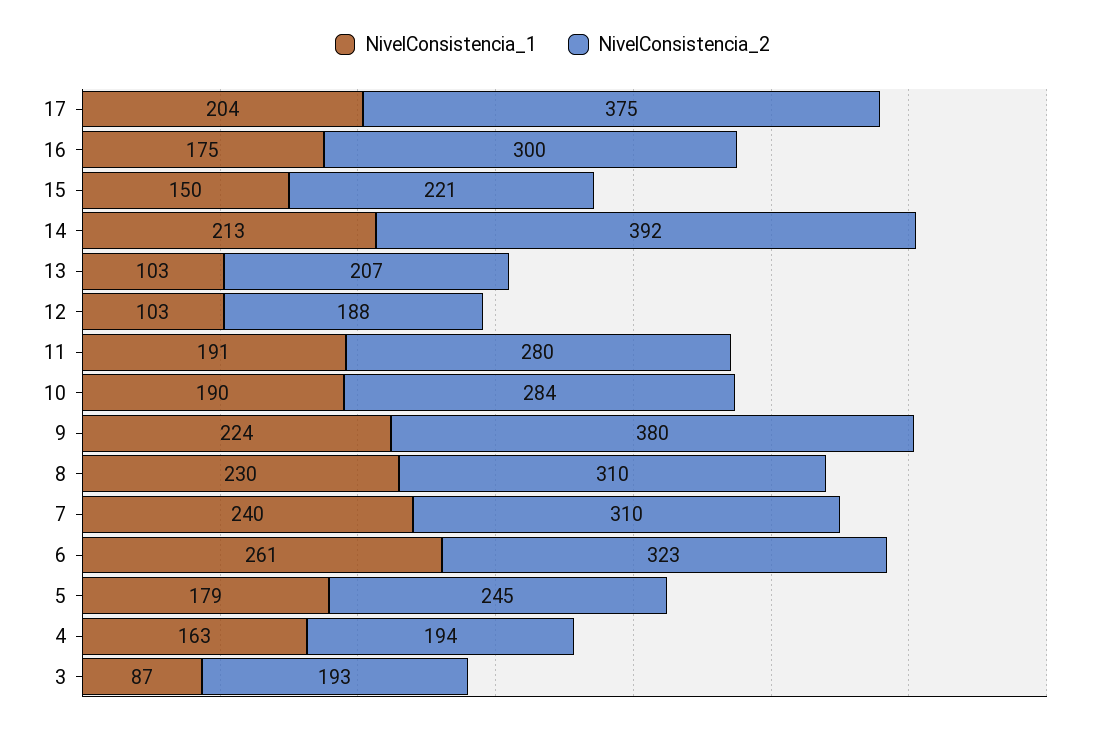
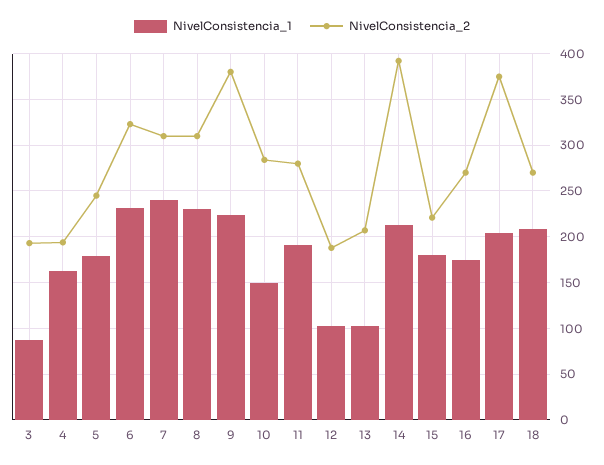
NivelConsistencia_2, 16: 300 -> 270
NivelConsistencia_1, 15: 150 -> 180
NivelConsistencia_1, 10: 190 -> 150
NivelConsistencia_1, 6: 261 -> 230
NivelConsistencia_1, 18: none -> 210
NivelConsistencia_2, 18: none -> 270

